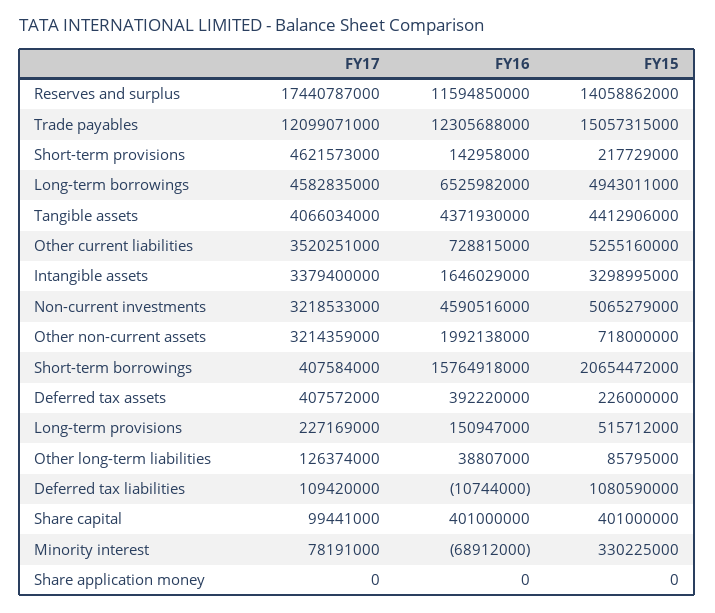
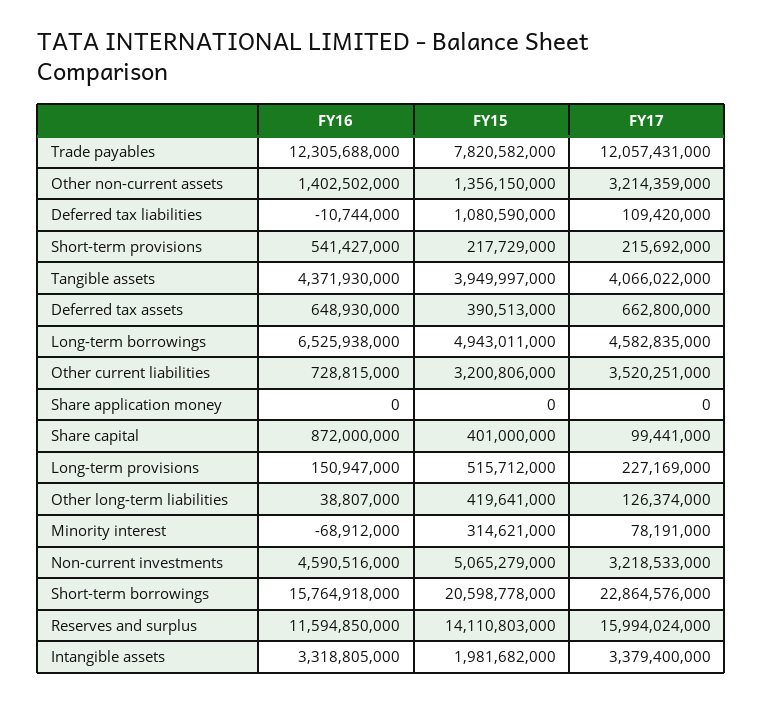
FY17, Reserves and surplus: 17440787000 -> 15994024000
FY15, Reserves and surplus: 14058862000 -> 14110803000
FY17, Trade payables: 12099071000 -> 12057431000
FY15, Trade payables: 15057315000 -> 7820582000
FY17, Short-term provisions: 4621573000 -> 215692000
FY16, Short-term provisions: 142958000 -> 541427000
FY16, Long-term borrowings: 6525982000 -> 6525938000
FY17, Tangible assets: 4066034000 -> 4066022000
FY15, Tangible assets: 4412906000 -> 3949997000
FY15, Other current liabilities: 5255160000 -> 3200806000
FY16, Intangible assets: 1646029000 -> 3318805000
FY15, Intangible assets: 3298995000 -> 1981682000
FY16, Other non-current assets: 1992138000 -> 1402502000
FY15, Other non-current assets: 718000000 -> 1356150000
FY17, Short-term borrowings: 407584000 -> 22864576000
FY15, Short-term borrowings: 20654472000 -> 20598778000
FY17, Deferred tax assets: 407572000 -> 662800000
FY16, Deferred tax assets: 392220000 -> 648930000
FY15, Deferred tax assets: 226000000 -> 390513000
FY15, Other long-term liabilities: 85795000 -> 419641000
FY16, Share capital: 401000000 -> 872000000
FY15, Minority interest: 330225000 -> 314621000

